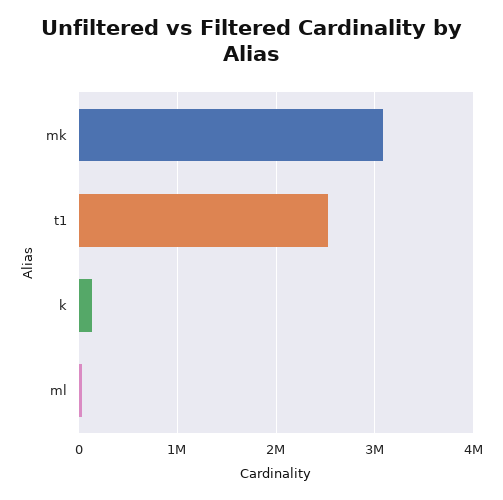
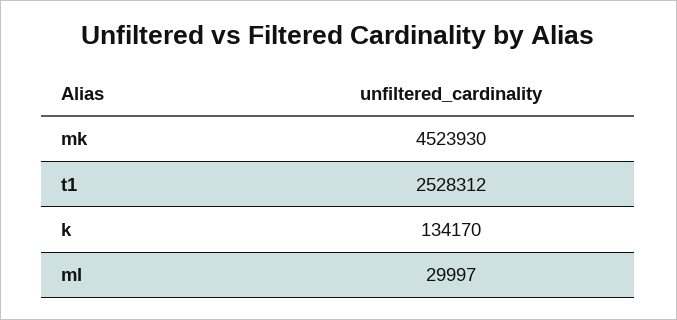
mk: 3100000 -> 4523930

